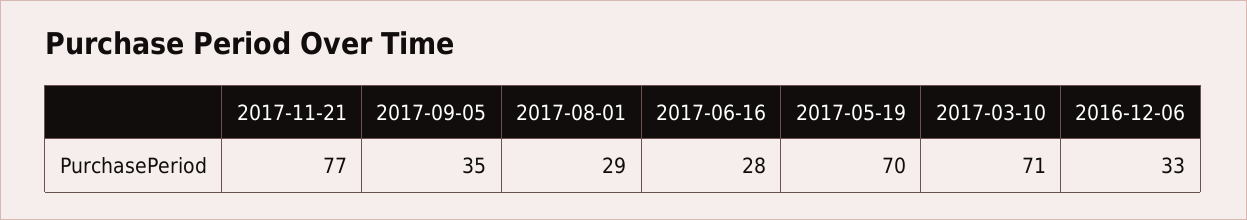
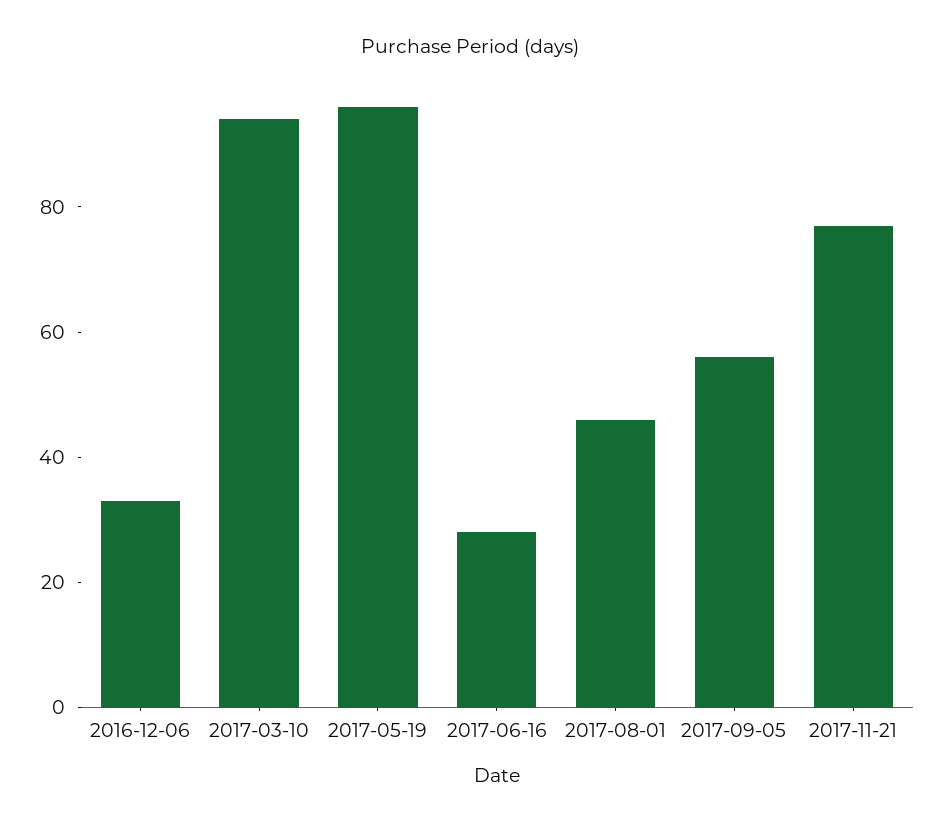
2017-09-05: 35 -> 55
2017-08-01: 29 -> 45
2017-05-19: 70 -> 95
2017-03-10: 71 -> 95

